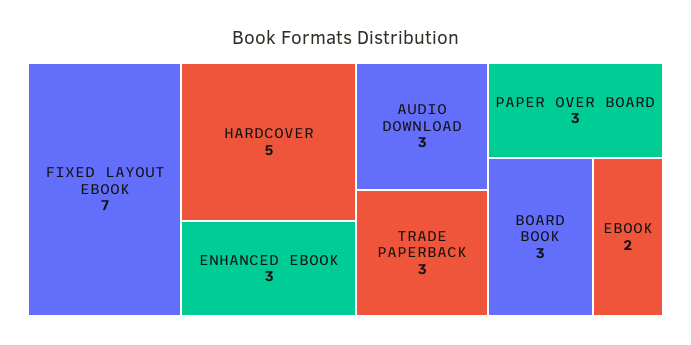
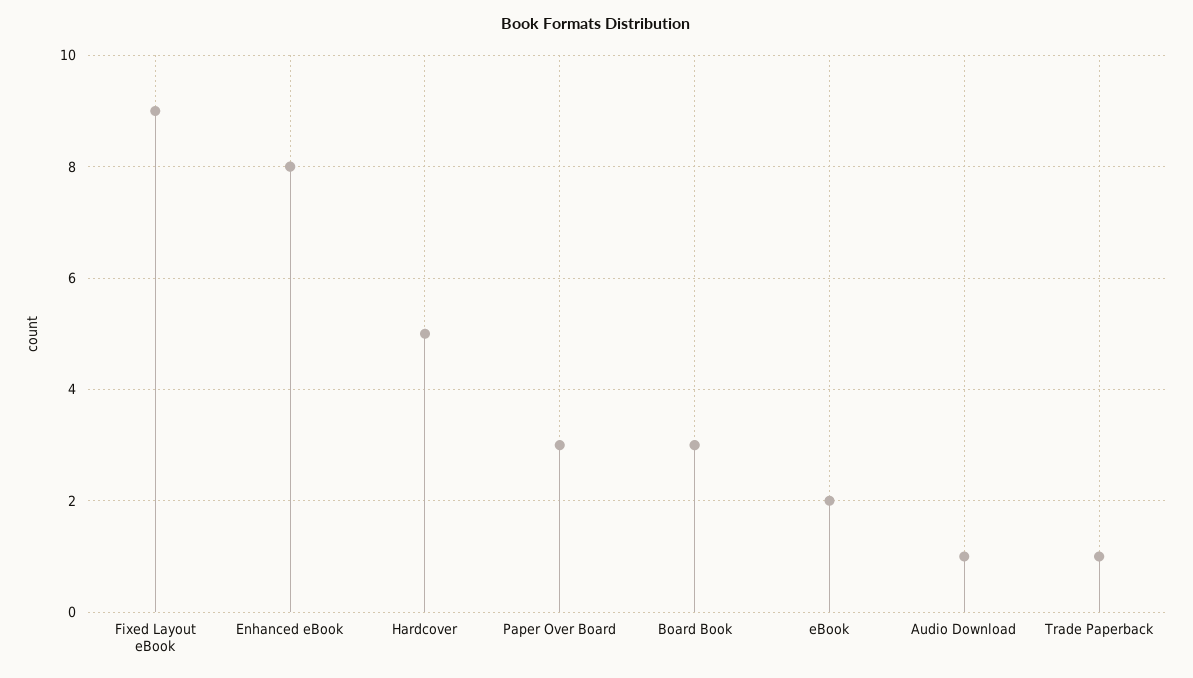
FIXED LAYOUT EBOOK: 7 -> 9
ENHANCED EBOOK: 3 -> 8
AUDIO DOWNLOAD: 3 -> 1
TRADE PAPERBACK: 3 -> 1

